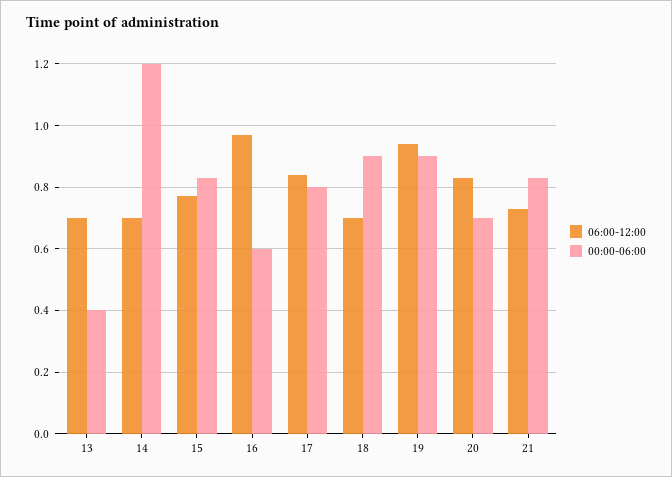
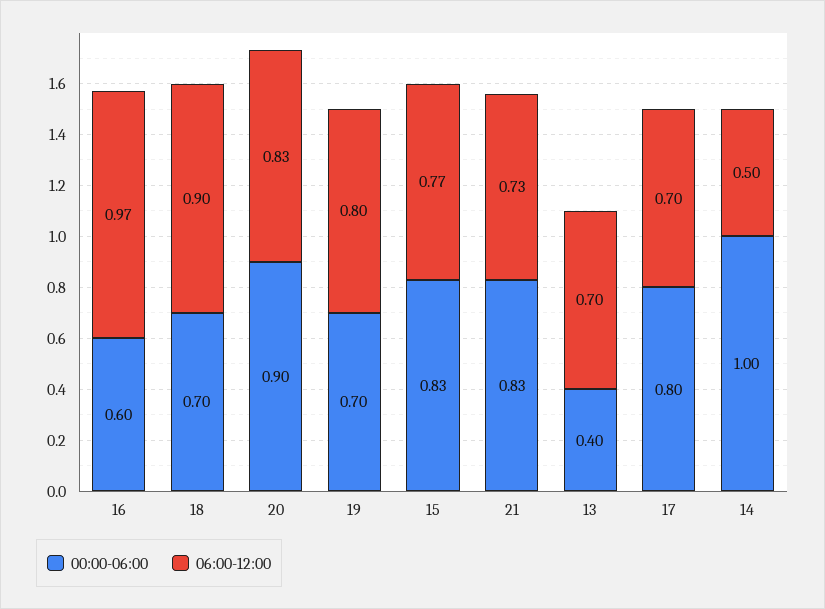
06:00-12:00, 14: 0.7 -> 0.5
00:00-06:00, 14: 1.2 -> 1
06:00-12:00, 17: 0.85 -> 0.7
06:00-12:00, 18: 0.7 -> 0.9
00:00-06:00, 18: 0.9 -> 0.7
06:00-12:00, 19: 0.95 -> 0.8
00:00-06:00, 19: 0.9 -> 0.7
00:00-06:00, 20: 0.7 -> 0.9

